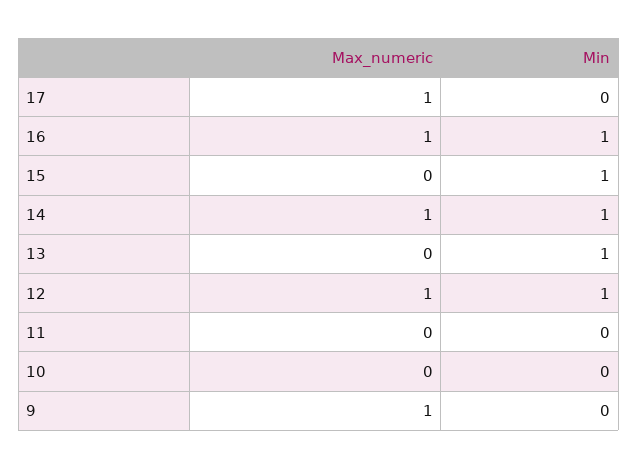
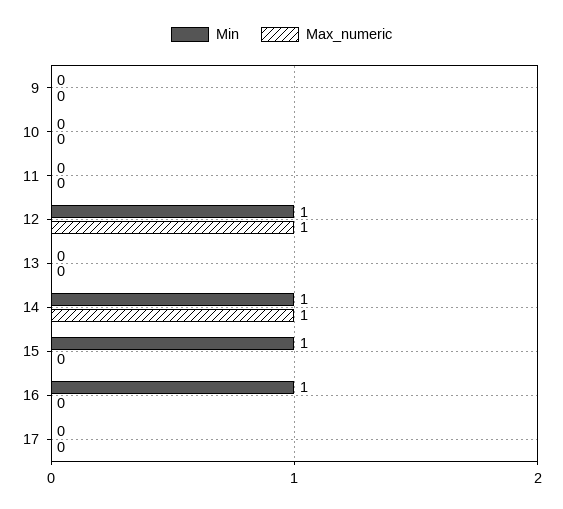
Max_numeric, 17: 1 -> 0
Max_numeric, 16: 1 -> 0
Min, 13: 1 -> 0
Max_numeric, 9: 1 -> 0

